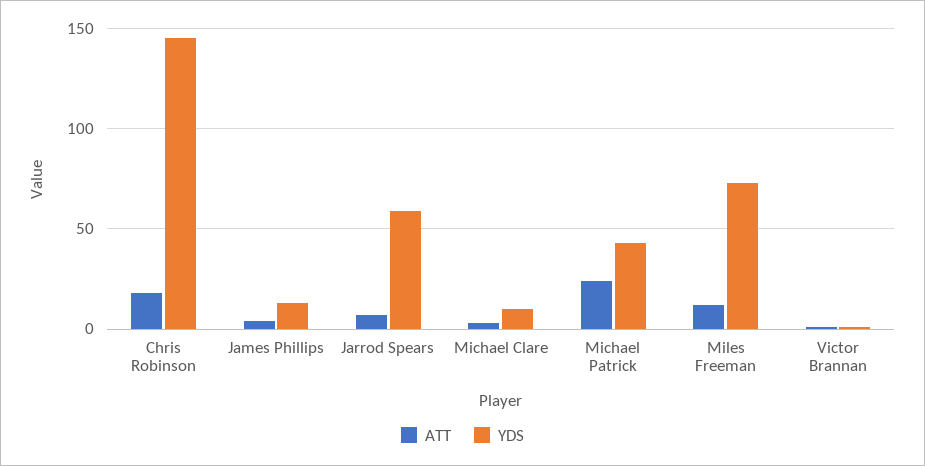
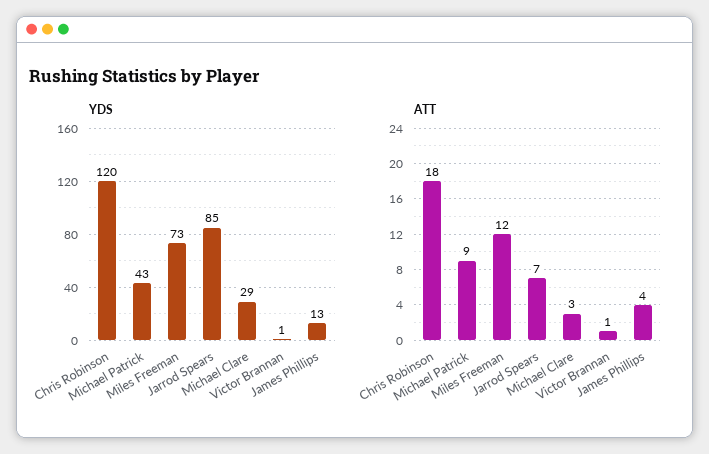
YDS, Chris Robinson: 145 -> 120
YDS, Jarrod Spears: 60 -> 85
YDS, Michael Clare: 10 -> 29
ATT, Michael Patrick: 25 -> 9

